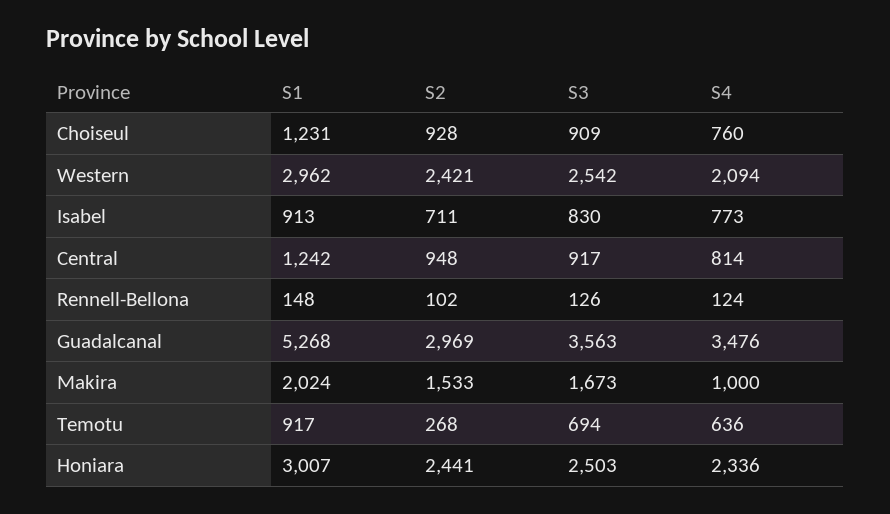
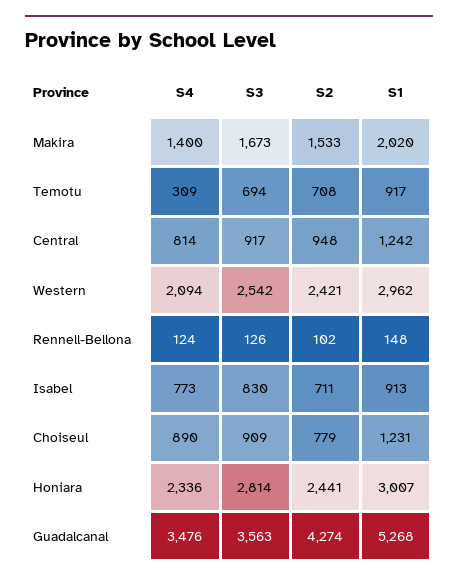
S2, Choiseul: 928 -> 779
S4, Choiseul: 760 -> 890
S2, Guadalcanal: 2969 -> 4274
S1, Makira: 2024 -> 2020
S4, Makira: 1000 -> 1400
S2, Temotu: 268 -> 708
S4, Temotu: 636 -> 309
S3, Honiara: 2503 -> 2814

